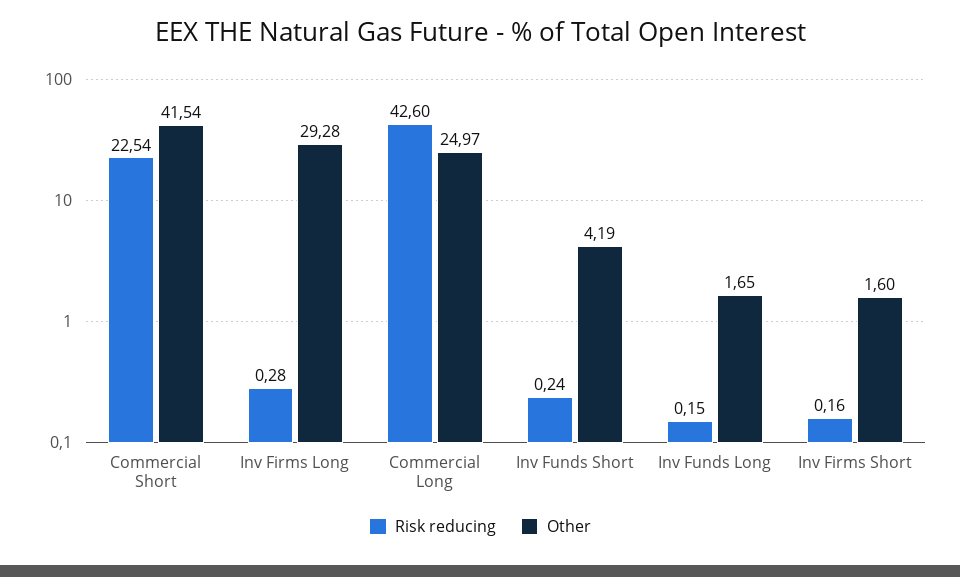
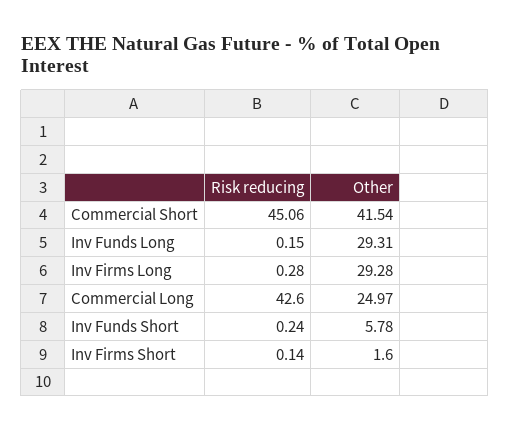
Risk reducing, Commercial Short: 22.54 -> 45.06
Other, Inv Funds Short: 4.19 -> 5.78
Other, Inv Funds Long: 1.65 -> 29.31
Risk reducing, Inv Firms Short: 0.16 -> 0.14

